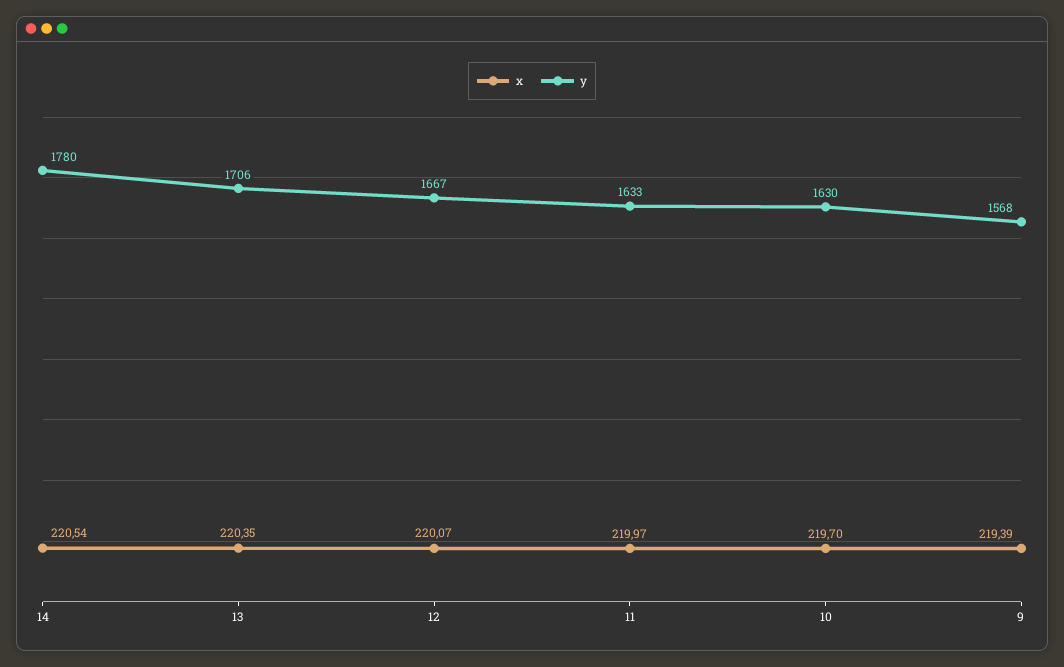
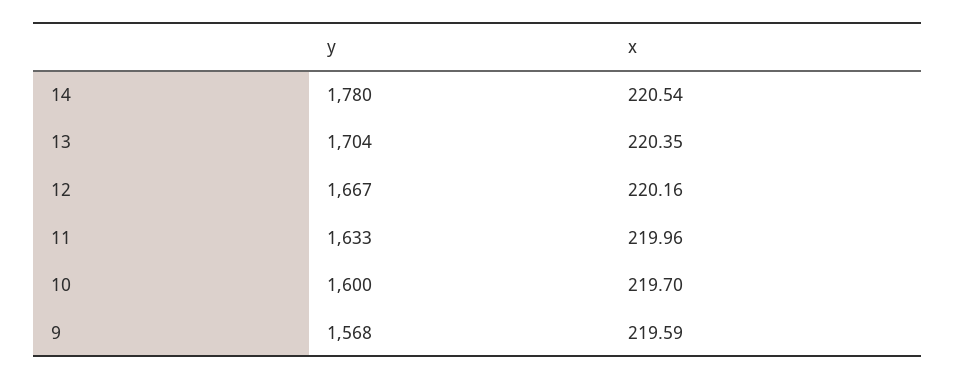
y, 13: 1706 -> 1704
x, 12: 220.07 -> 220.16
x, 11: 219.97 -> 219.96
y, 10: 1630 -> 1600
x, 9: 219.39 -> 219.59

